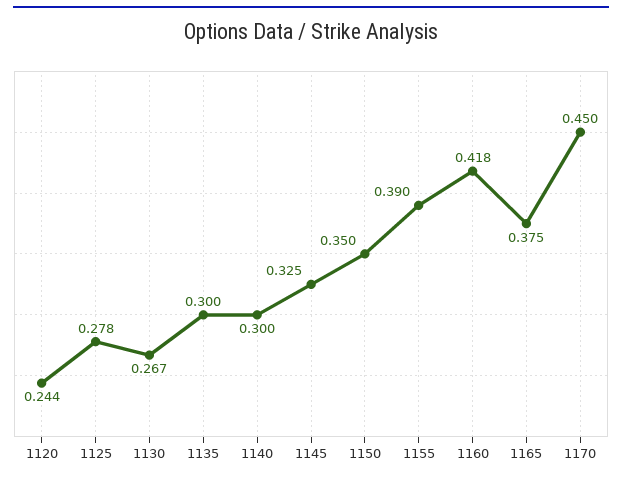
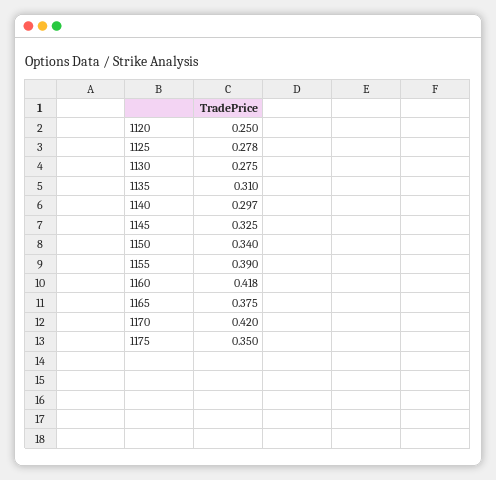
1120: 0.244 -> 0.25
1130: 0.267 -> 0.275
1135: 0.3 -> 0.31
1140: 0.3 -> 0.297
1150: 0.35 -> 0.34
1170: 0.45 -> 0.42
1175: none -> 0.35

